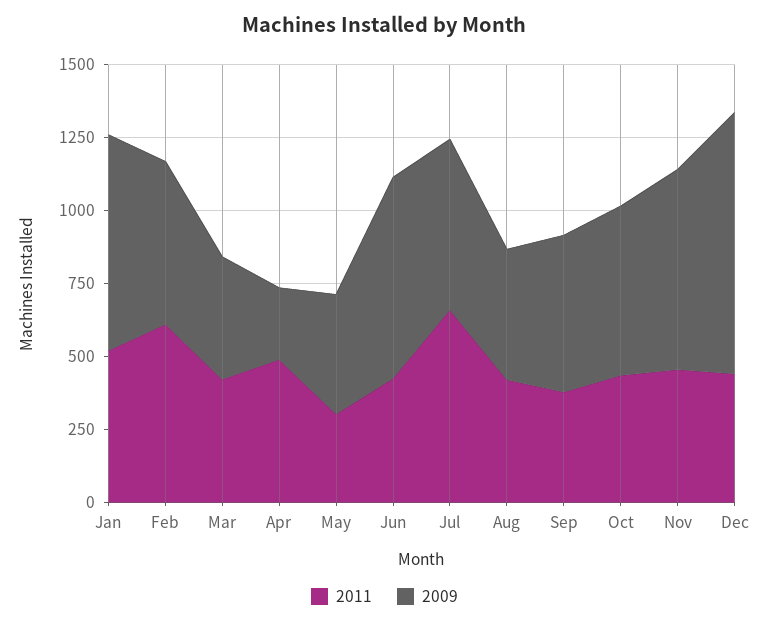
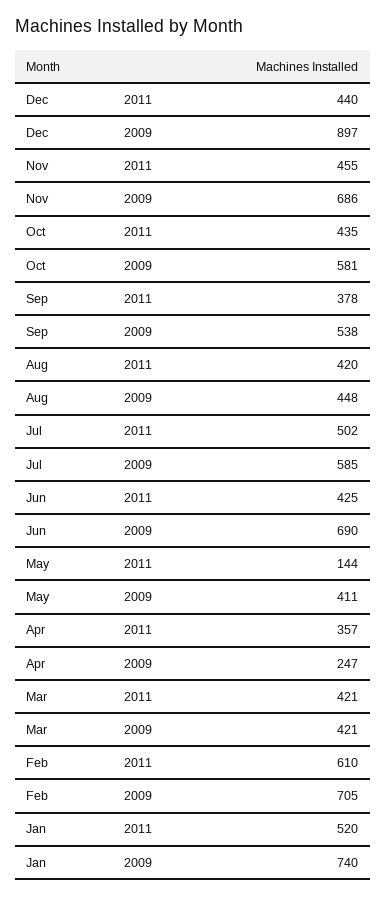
2009, Feb: 550 -> 705
2011, Apr: 500 -> 357
2011, May: 300 -> 144
2011, Jul: 650 -> 502

